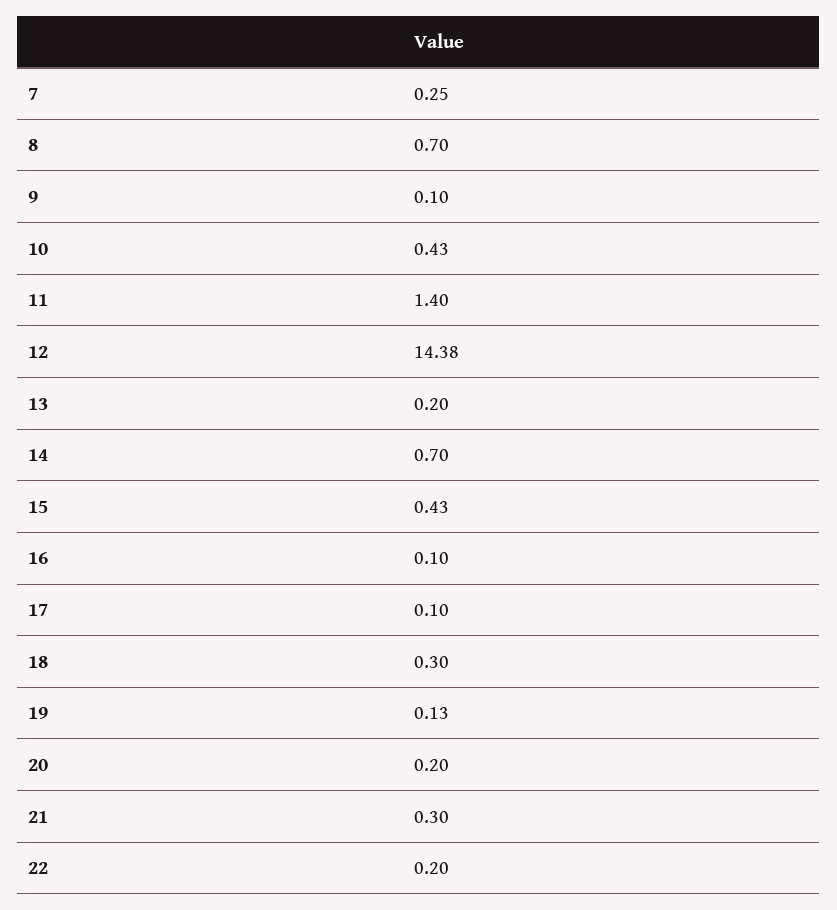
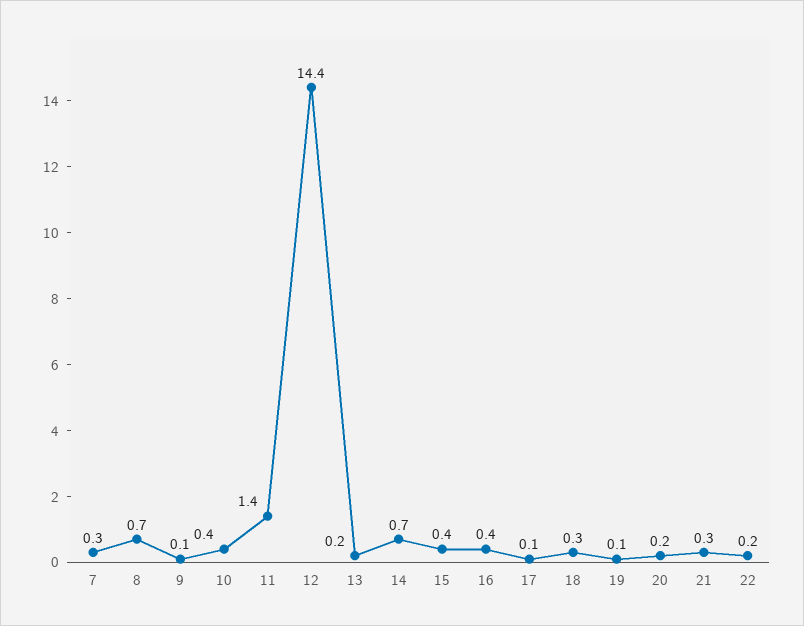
16: 0.1 -> 0.4

